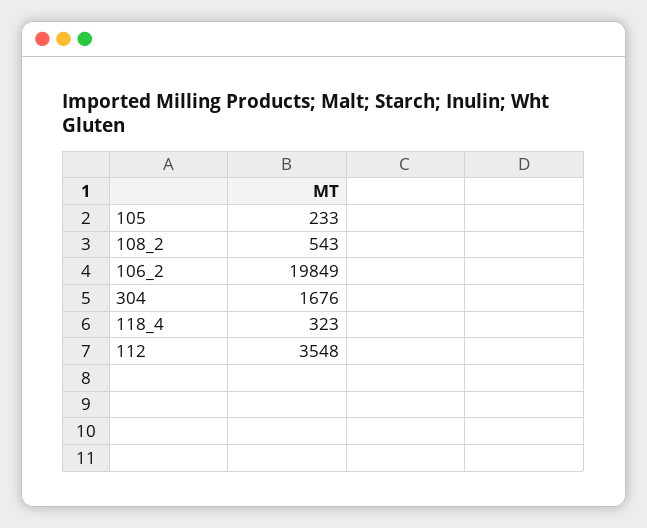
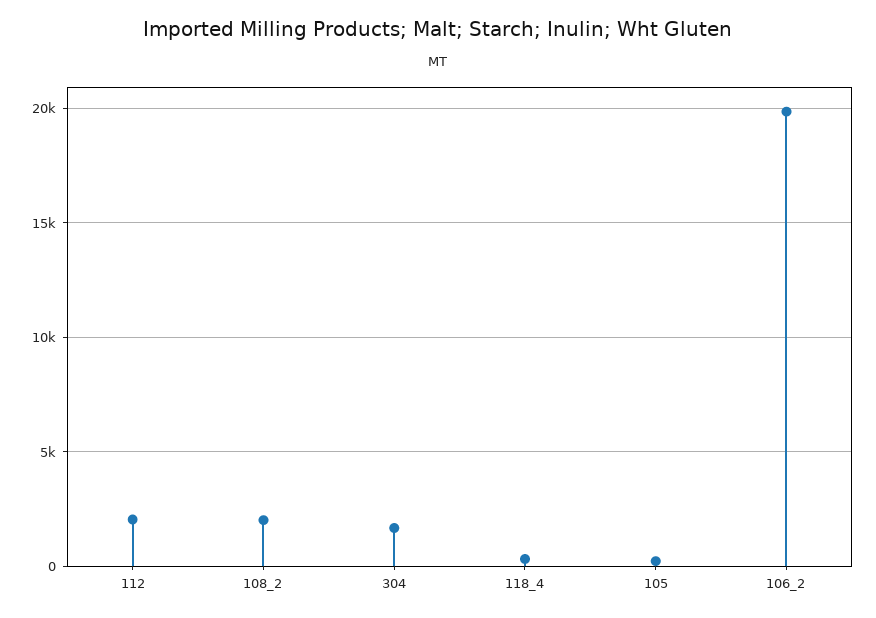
108_2: 543 -> 2000
112: 3548 -> 2000

